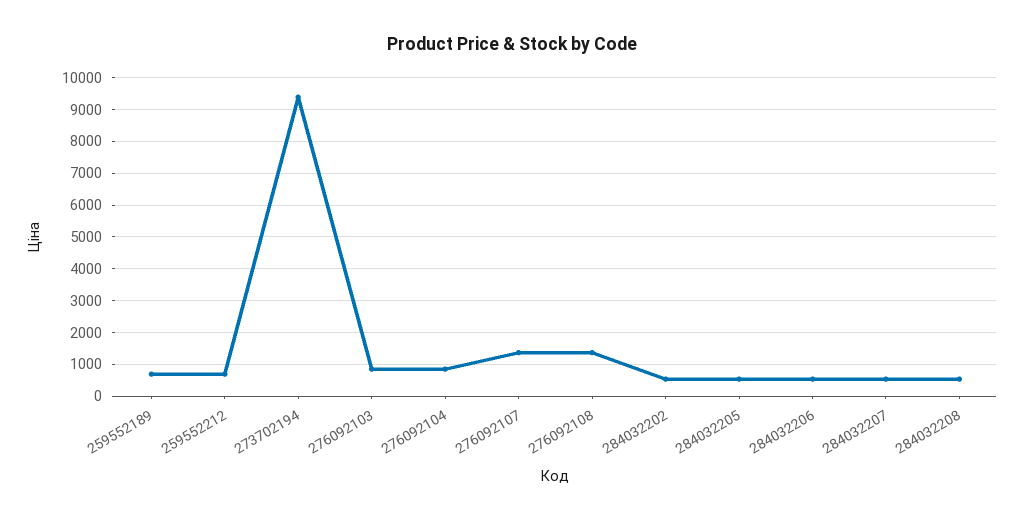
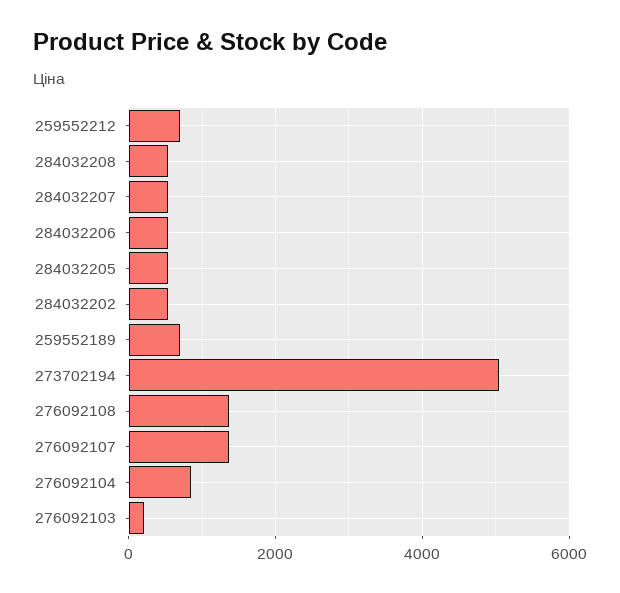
273702194: 9400 -> 5000
276092103: 800 -> 200

